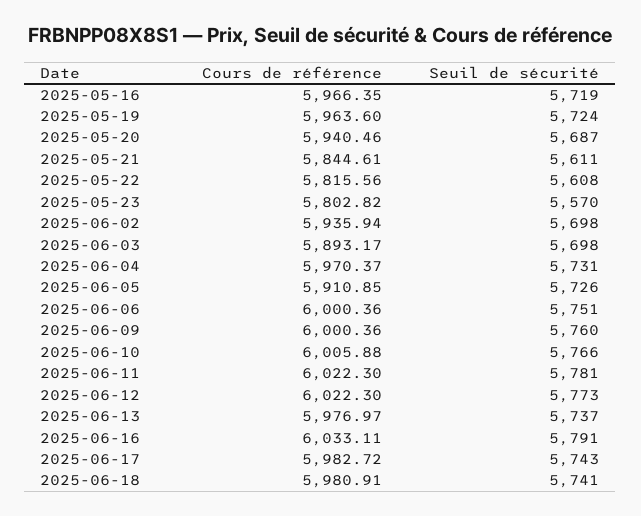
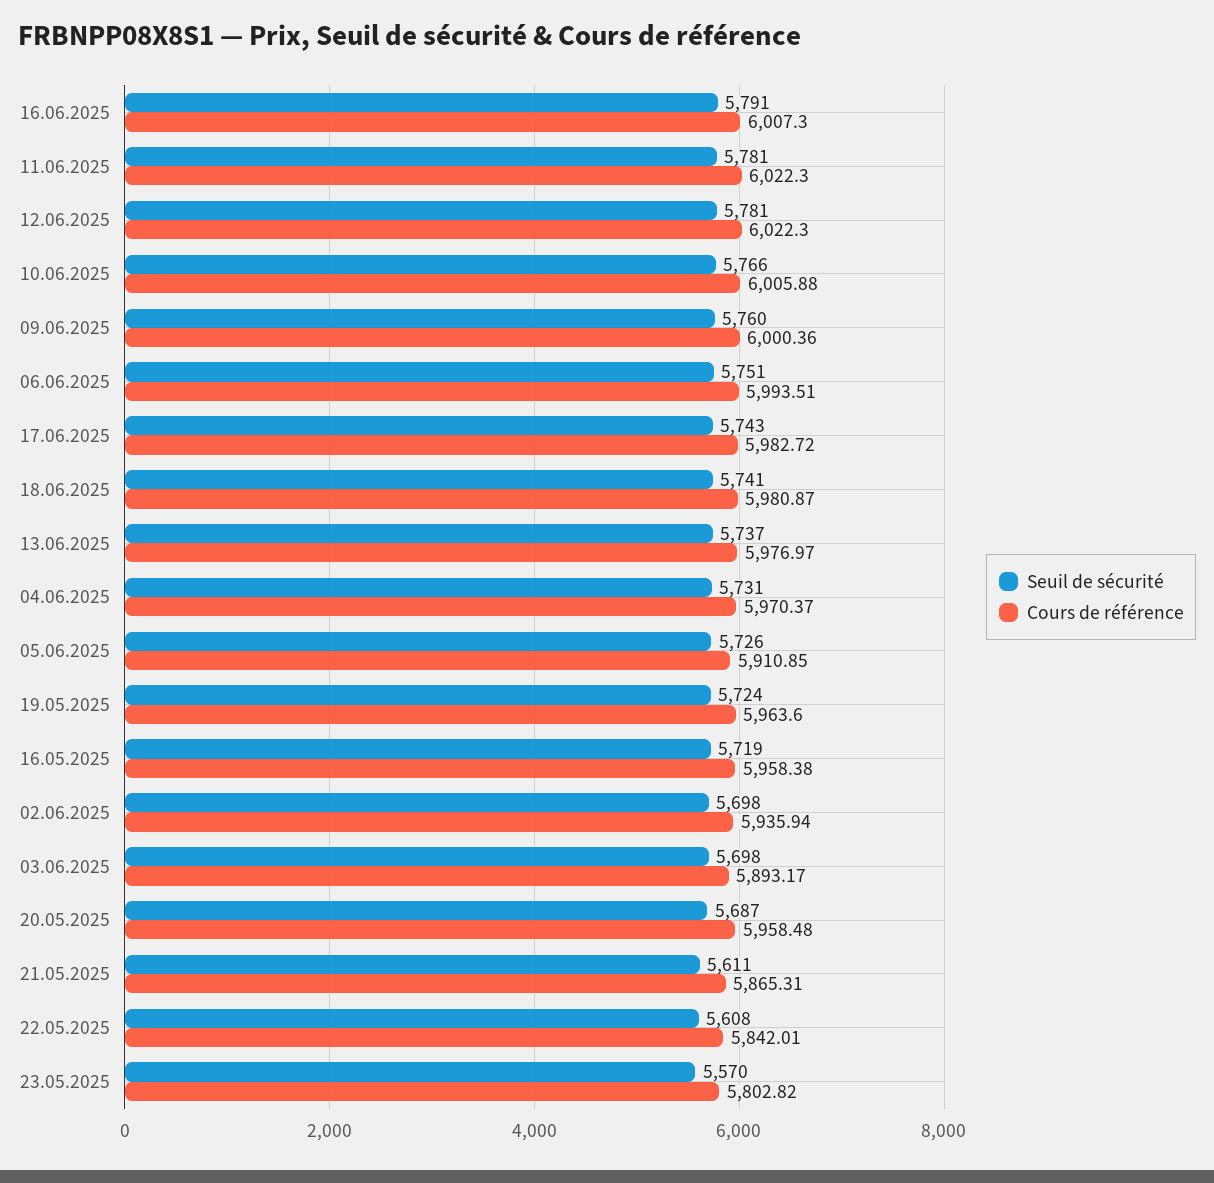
Cours de référence, 2025-05-16: 5966.35 -> 5958.38
Cours de référence, 2025-05-20: 5940.46 -> 5958.48
Cours de référence, 2025-05-21: 5844.61 -> 5865.31
Cours de référence, 2025-05-22: 5815.56 -> 5842.01
Cours de référence, 2025-06-06: 6000.36 -> 5993.51
Seuil de sécurité, 2025-06-12: 5773 -> 5781
Cours de référence, 2025-06-16: 6033.11 -> 6007.3
Cours de référence, 2025-06-18: 5980.91 -> 5980.87

